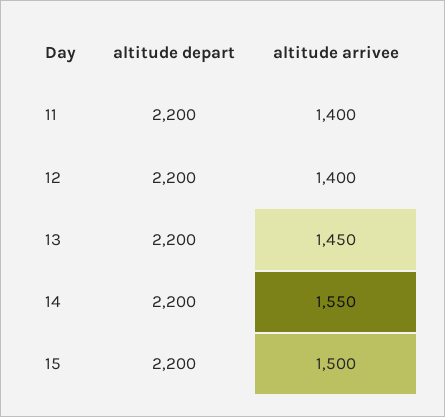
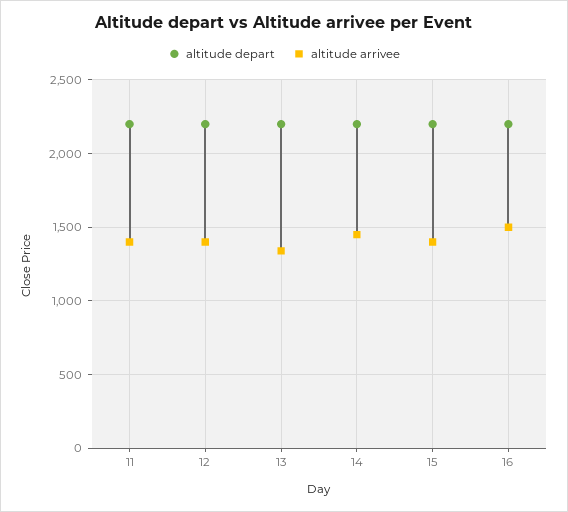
altitude arrivee, 13: 1450 -> 1350
altitude arrivee, 14: 1550 -> 1450
altitude arrivee, 15: 1500 -> 1400
altitude depart, 16: none -> 2200
altitude arrivee, 16: none -> 1500

